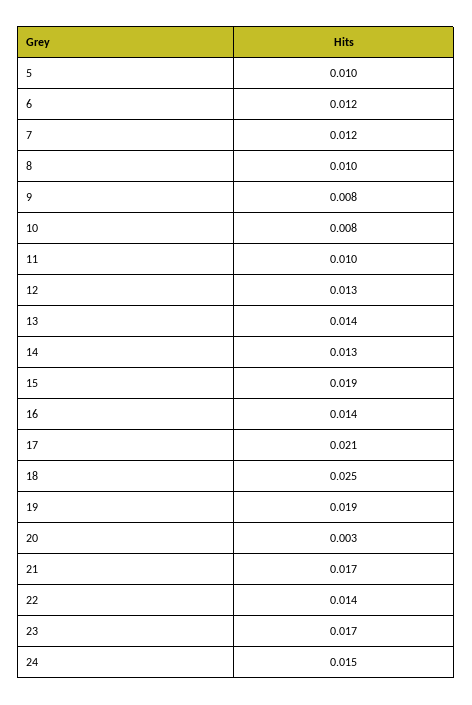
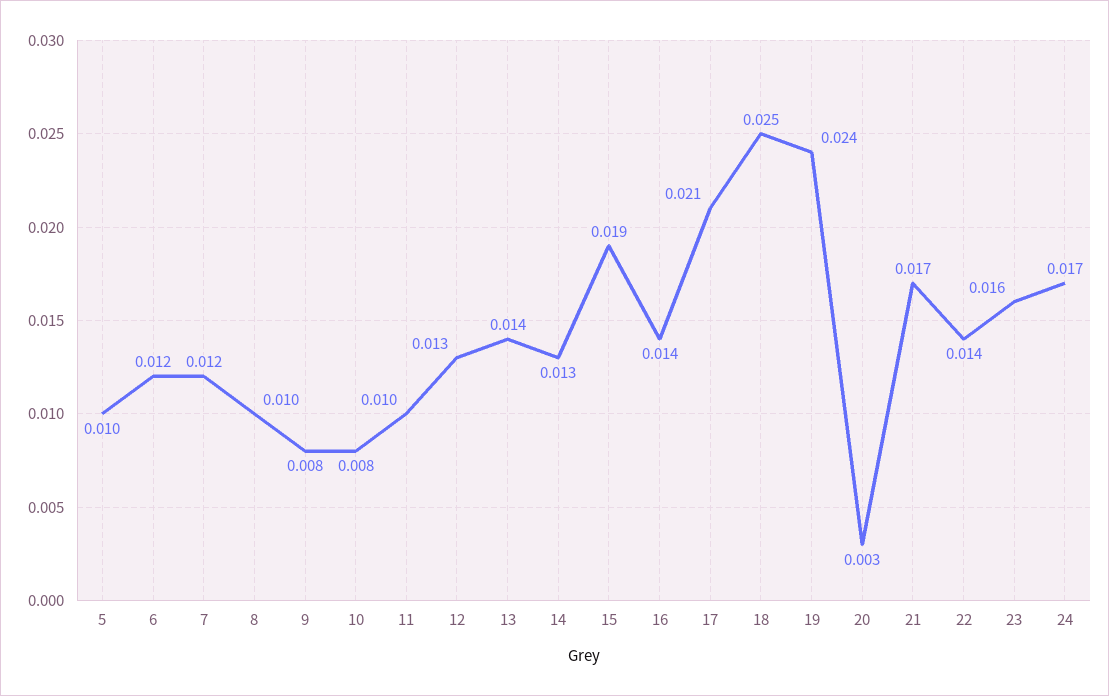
19: 0.019 -> 0.024
23: 0.017 -> 0.016
24: 0.015 -> 0.017

